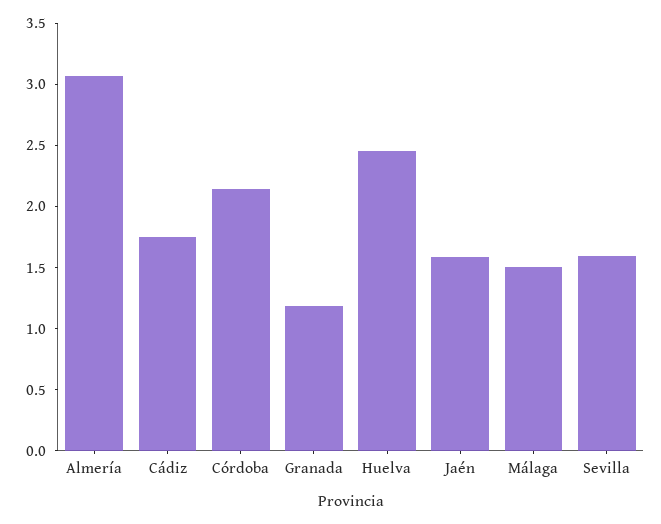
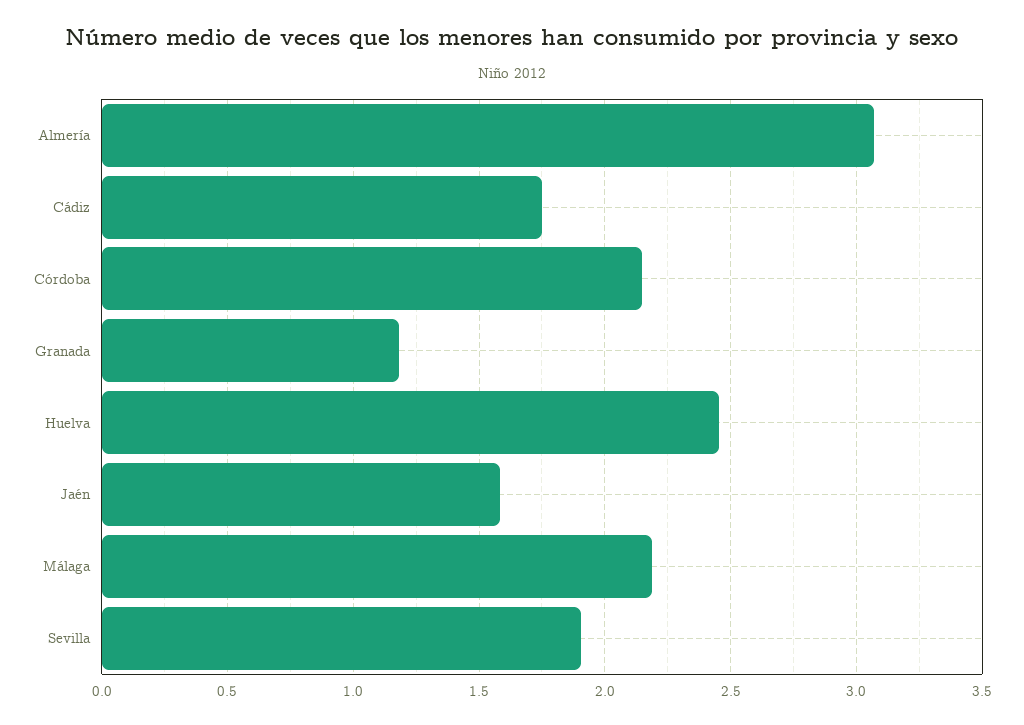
Málaga: 1.5 -> 2.2
Sevilla: 1.6 -> 1.9

